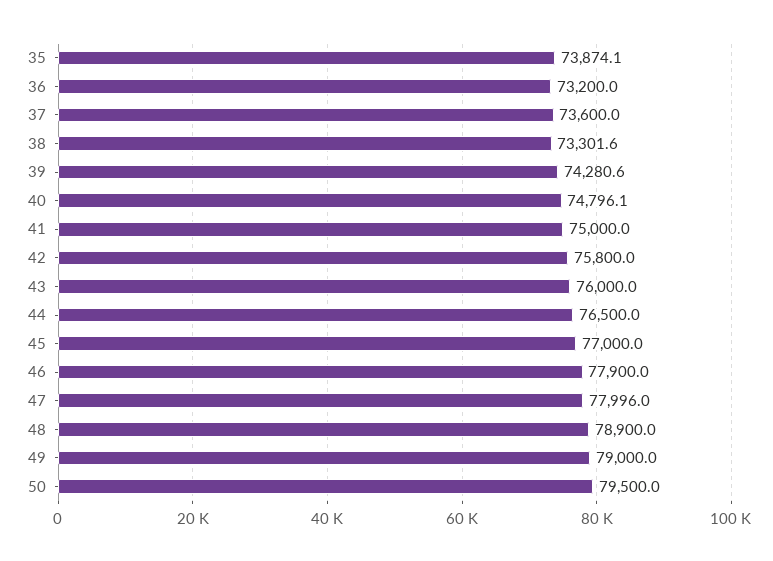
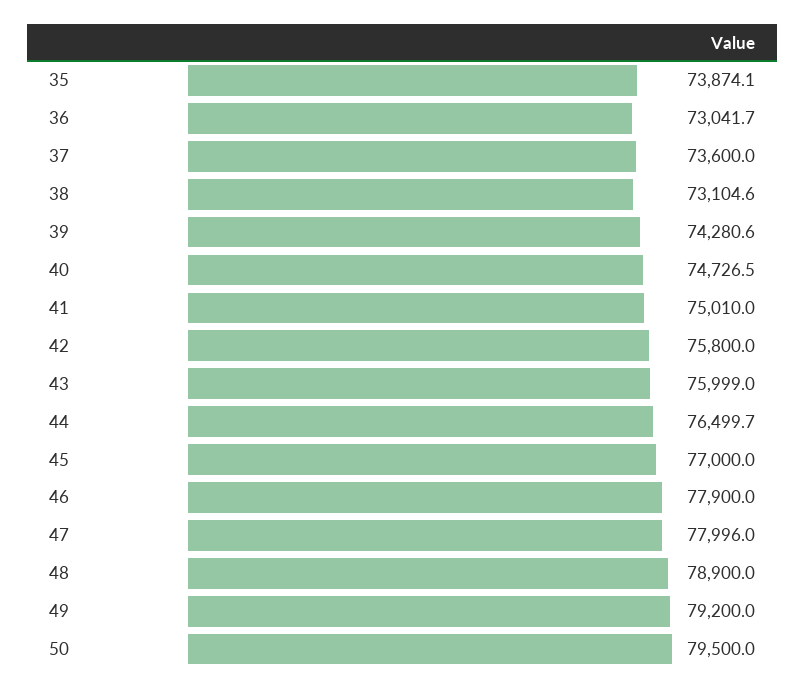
36: 73200 -> 73041.7
38: 73301.6 -> 73104.6
40: 74796.1 -> 74726.5
41: 75000 -> 75010
43: 76000 -> 75999
44: 76500 -> 76499.7
49: 79000 -> 79200

